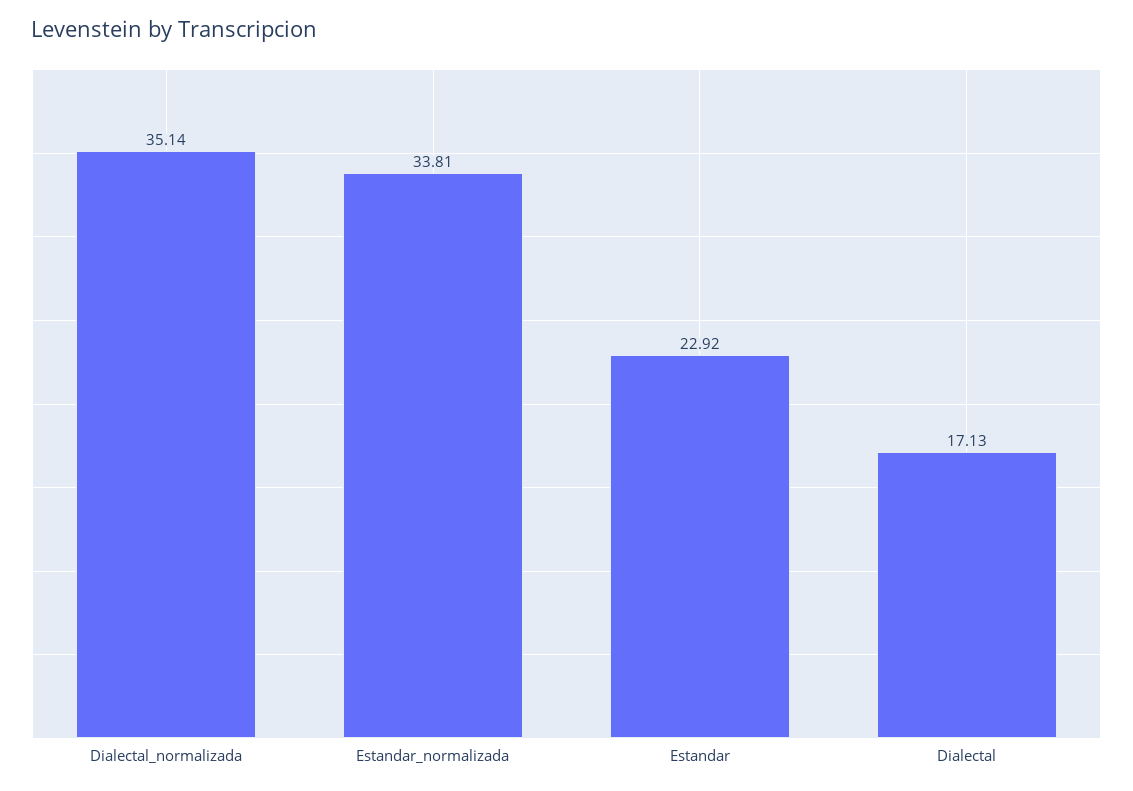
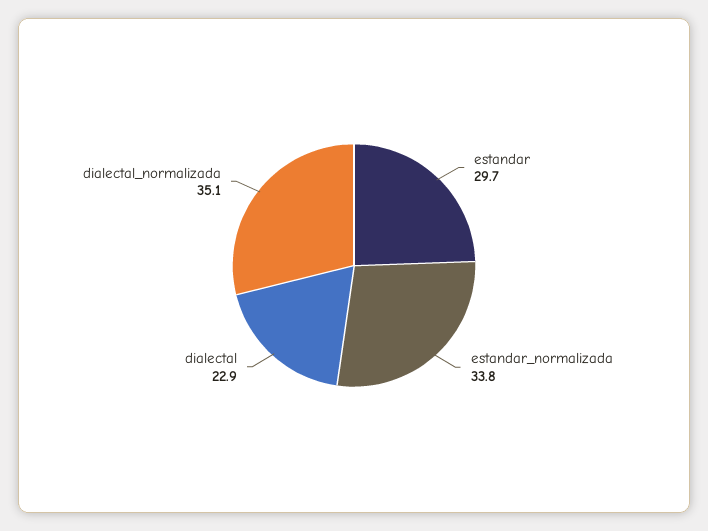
Estandar: 22.92 -> 29.7
Dialectal: 17.13 -> 22.9

